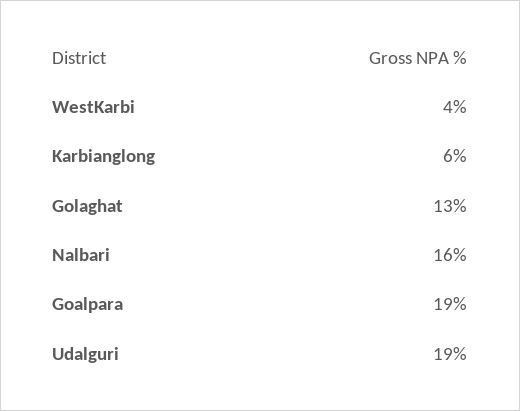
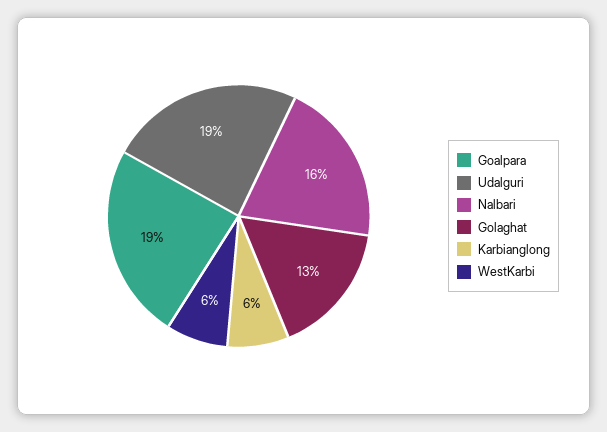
WestKarbi: 4 -> 6

